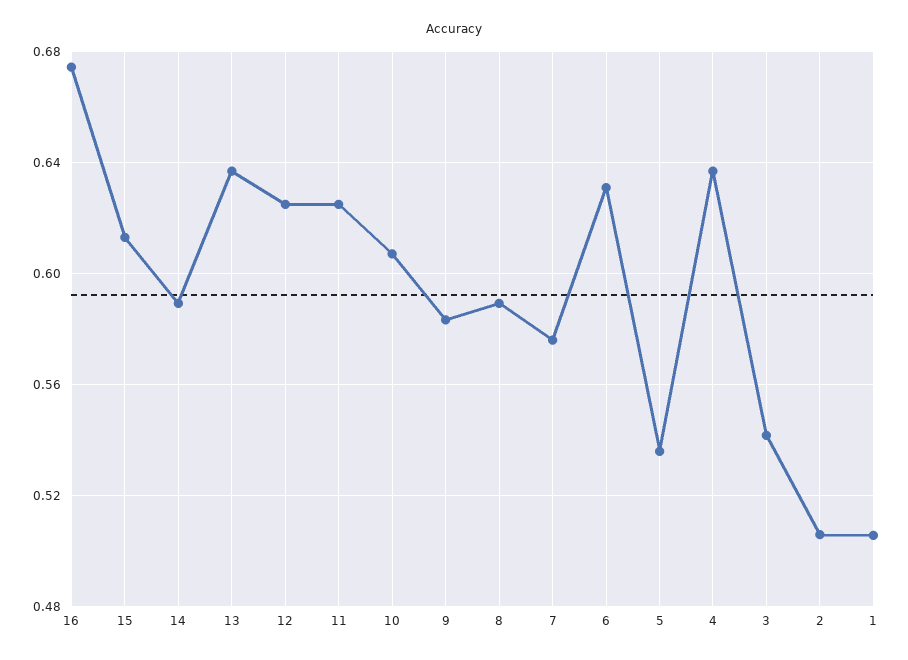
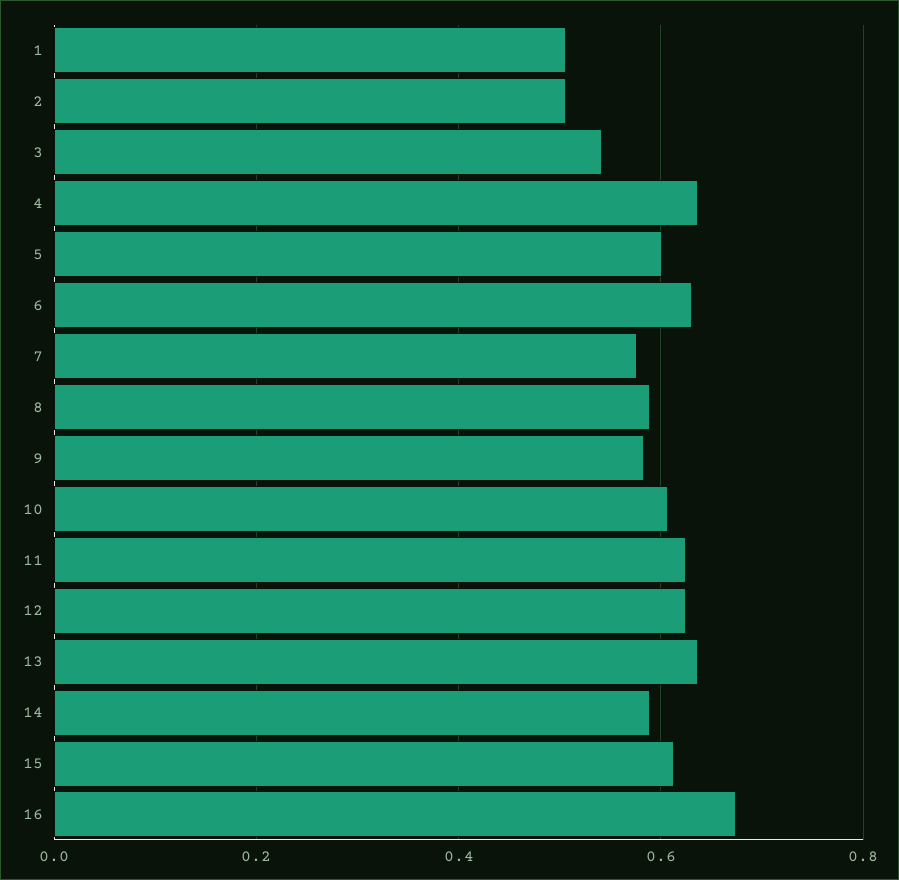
5: 0.535 -> 0.6

